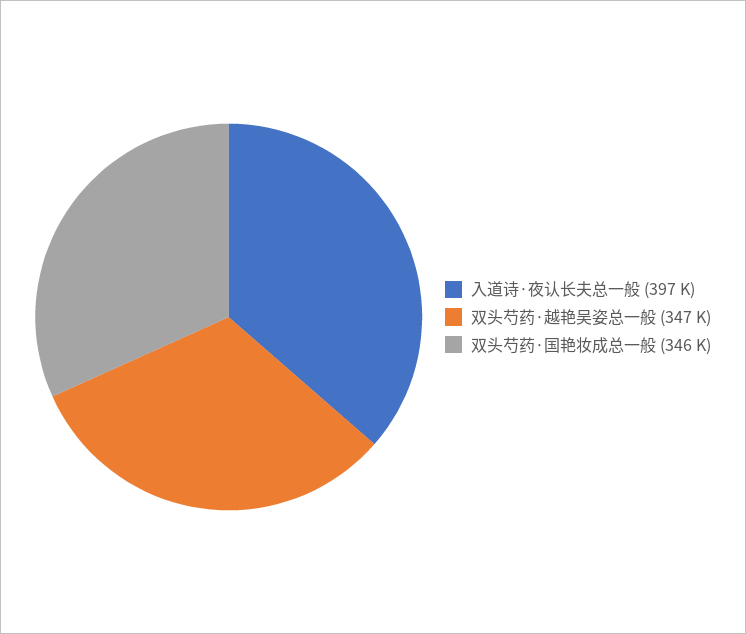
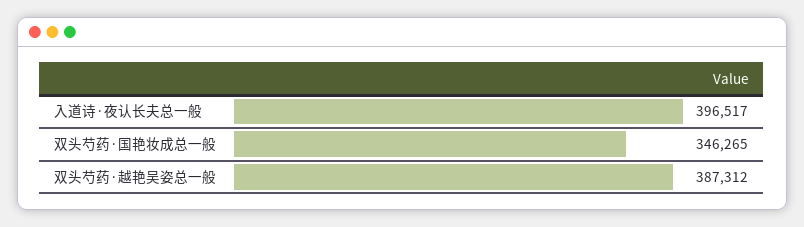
双头芍药·越艳吴姿总一般: 347000 -> 387312

